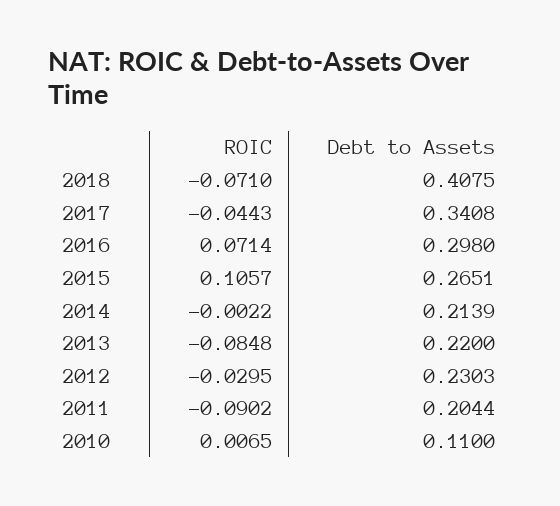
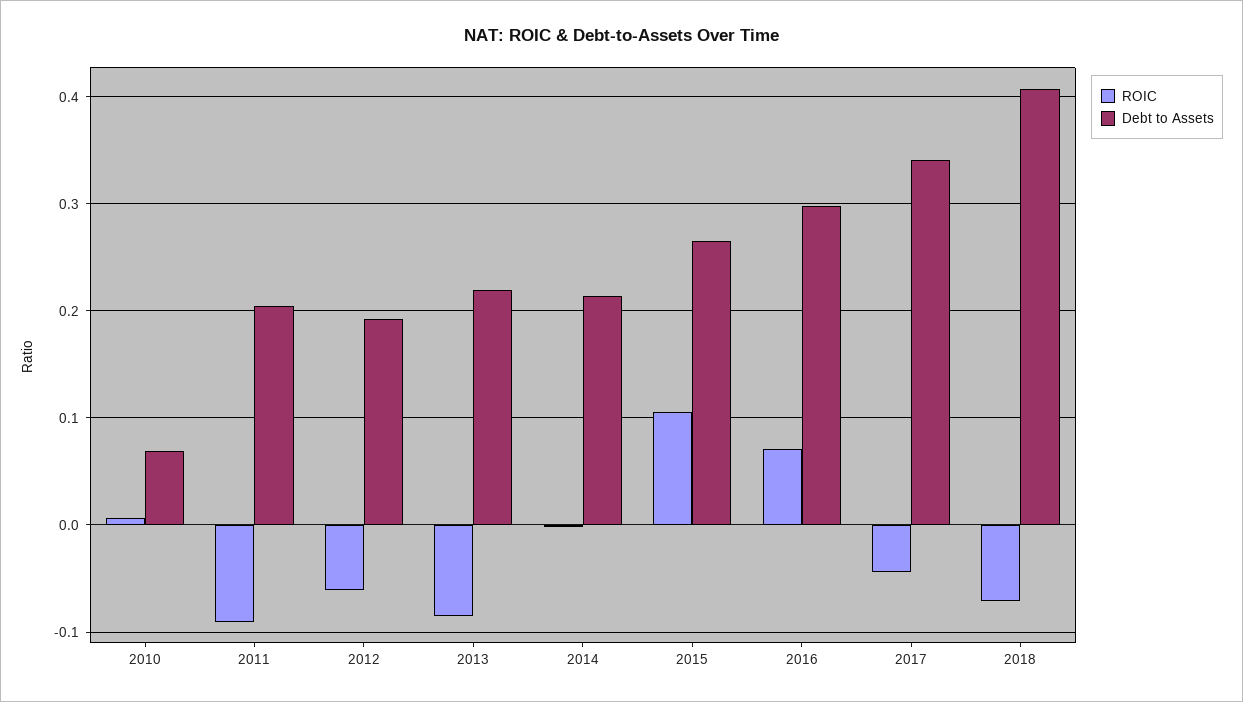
ROIC, 2012: -0.0295 -> -0.06
Debt to Assets, 2012: 0.2303 -> 0.19
Debt to Assets, 2010: 0.11 -> 0.07

